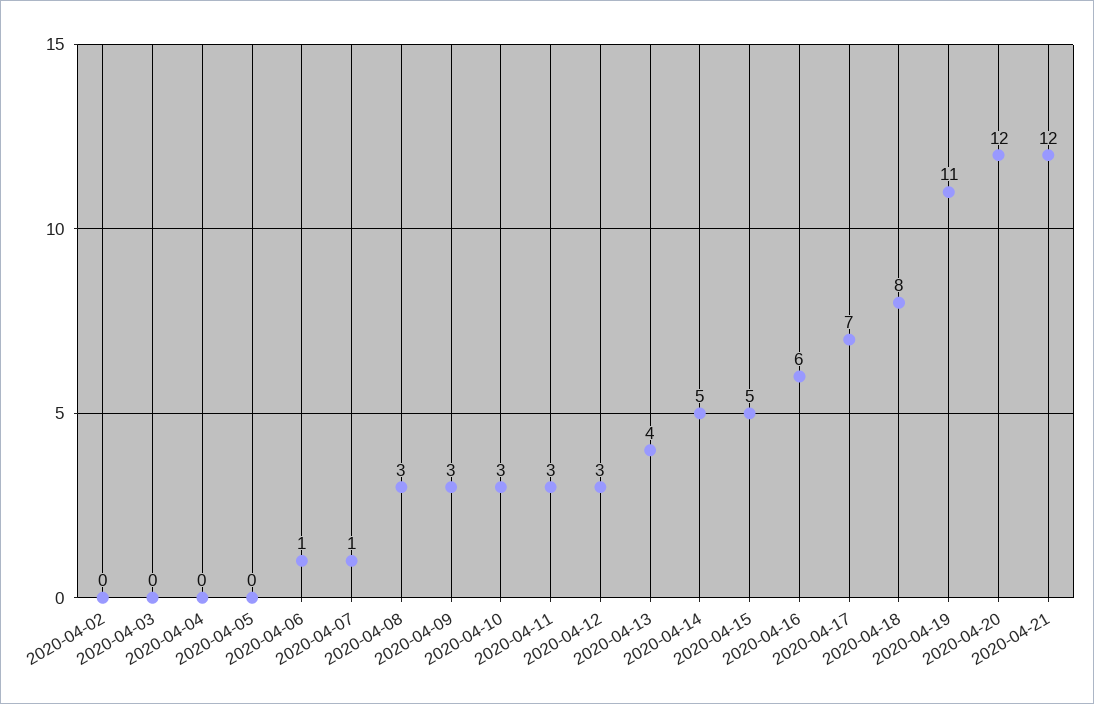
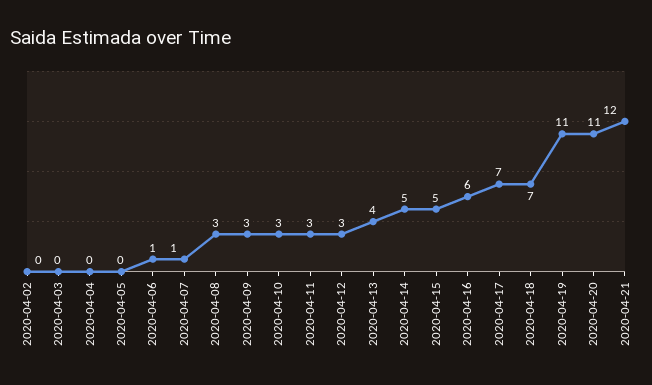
2020-04-18: 8 -> 7
2020-04-20: 12 -> 11

